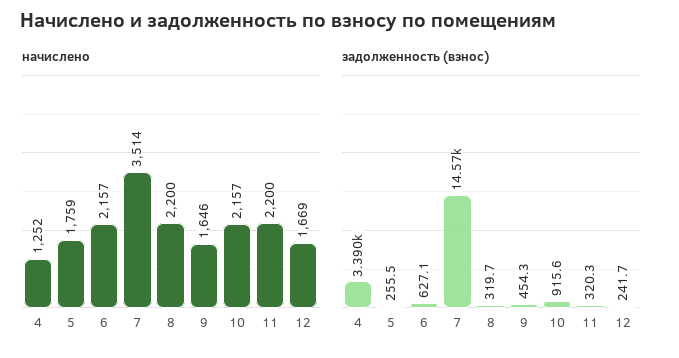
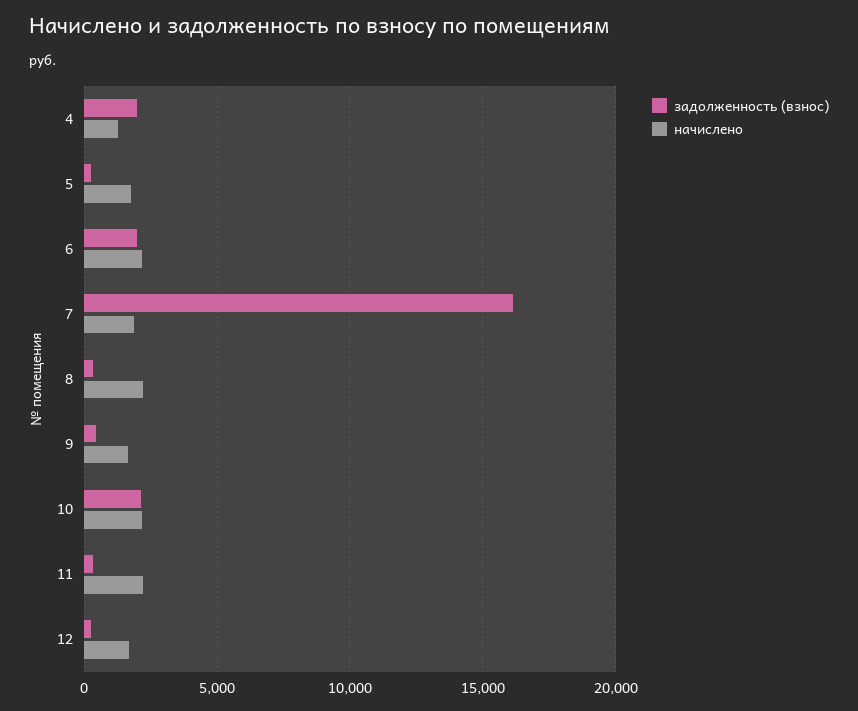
начислено, 7: 3514 -> 2000
задолженность (взнос), 4: 3390 -> 2000
задолженность (взнос), 6: 627.1 -> 2000
задолженность (взнос), 7: 14570 -> 16000
задолженность (взнос), 10: 915.6 -> 2000

